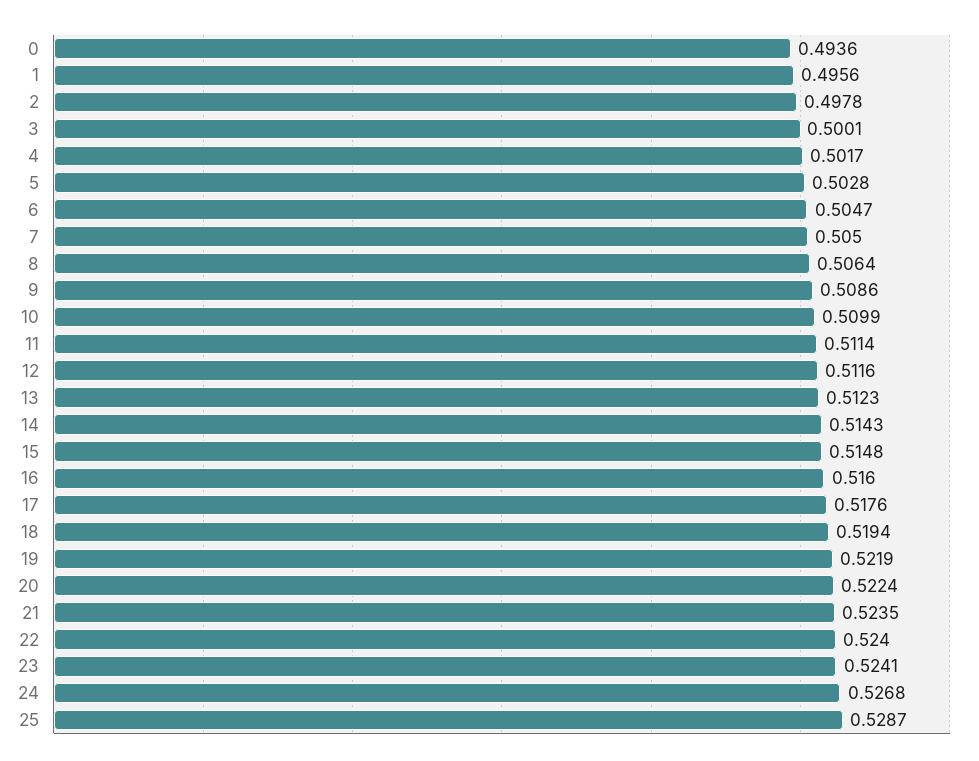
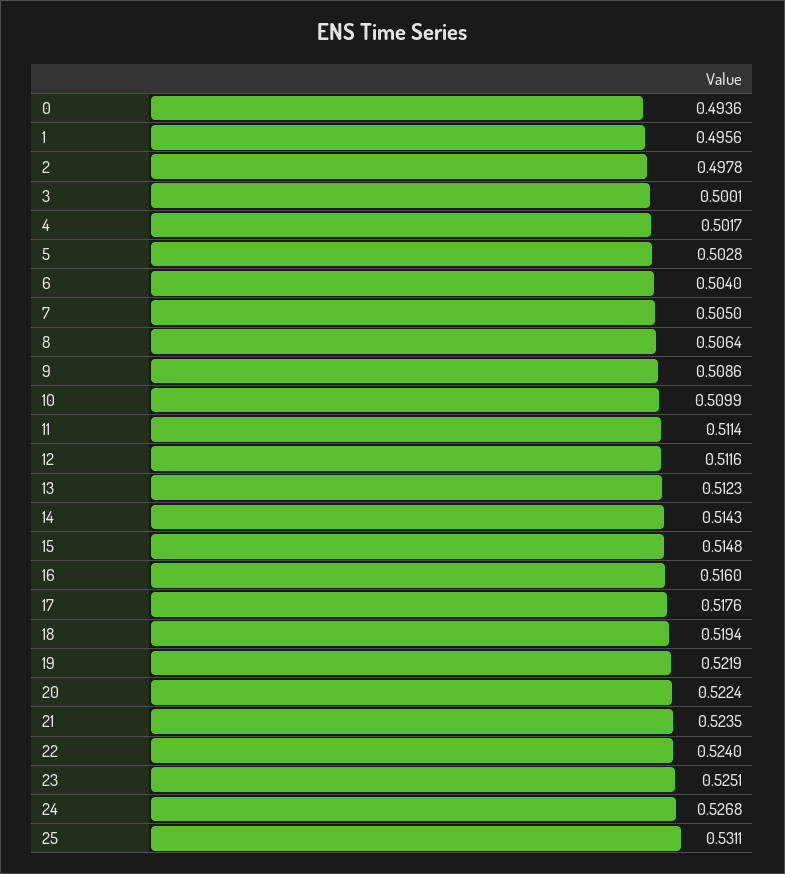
6: 0.5047 -> 0.504
23: 0.5241 -> 0.5251
25: 0.5287 -> 0.5311

